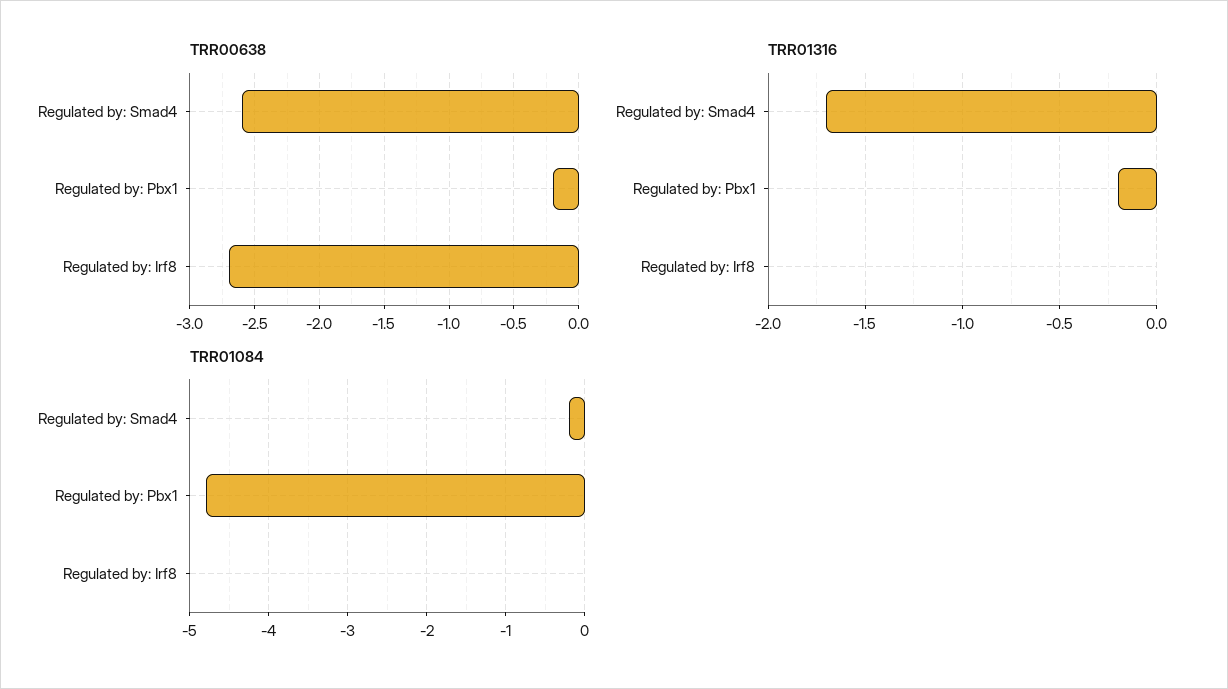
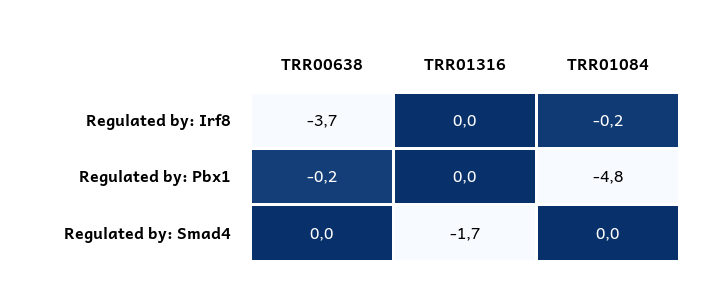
TRR00638, Regulated by: Smad4: -2.6 -> 0
TRR00638, Regulated by: Irf8: -2.7 -> -3.7
TRR01316, Regulated by: Pbx1: -0.2 -> 0
TRR01084, Regulated by: Smad4: -0.2 -> 0
TRR01084, Regulated by: Irf8: 0 -> -0.2

